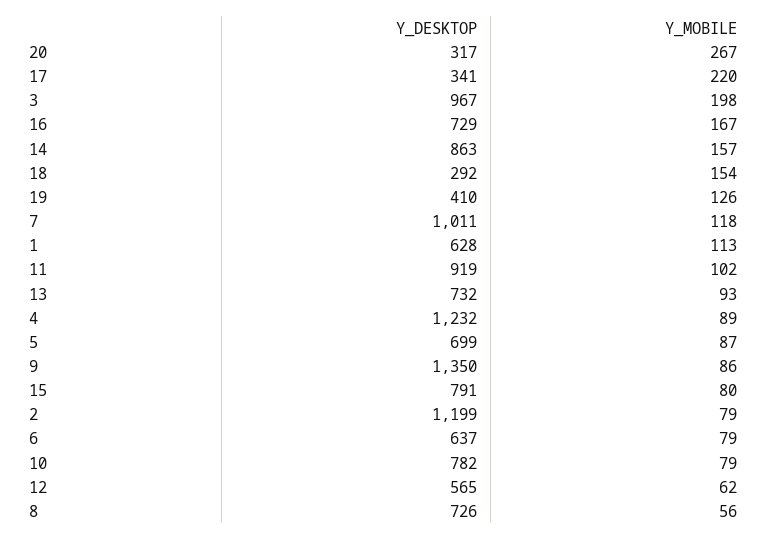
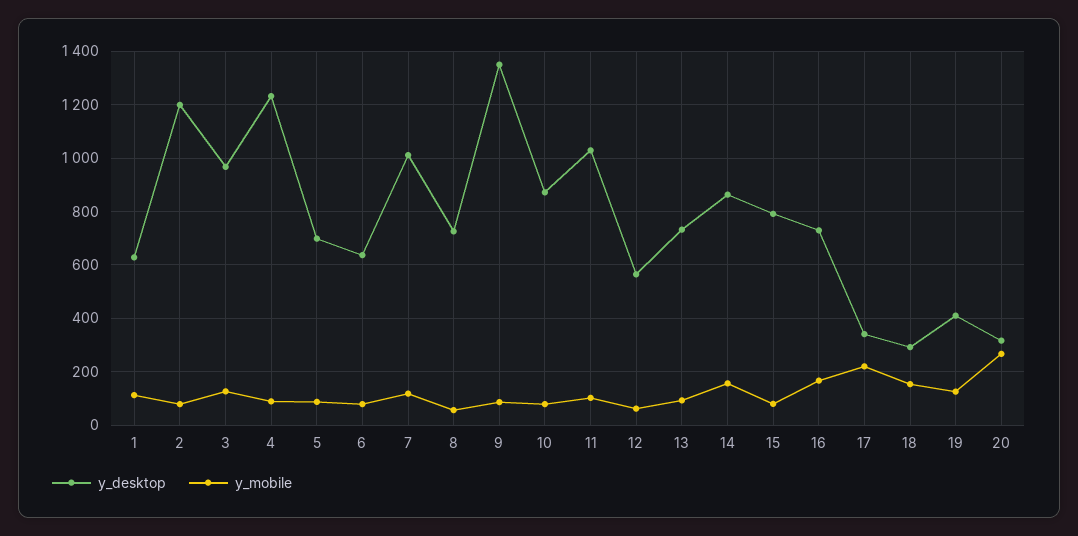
Y_MOBILE, 3: 198 -> 125
Y_DESKTOP, 11: 919 -> 1025
Y_DESKTOP, 10: 782 -> 875

